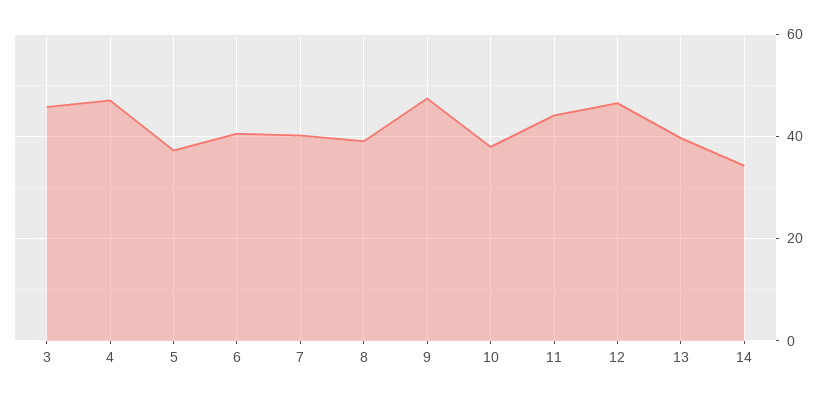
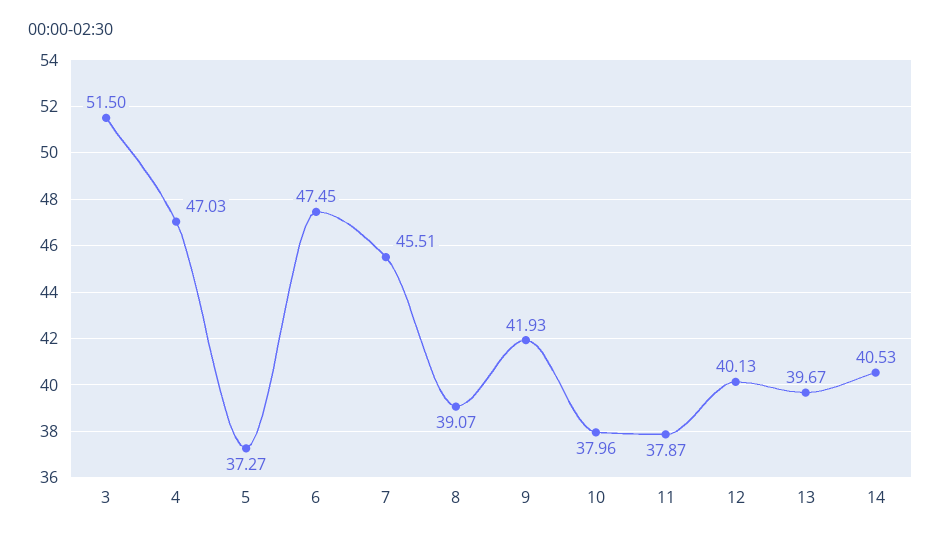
3: 46 -> 51.5
6: 40 -> 47.45
7: 40 -> 45.51
9: 48 -> 41.93
11: 44 -> 37.87
12: 46 -> 40.13
14: 34 -> 40.53

